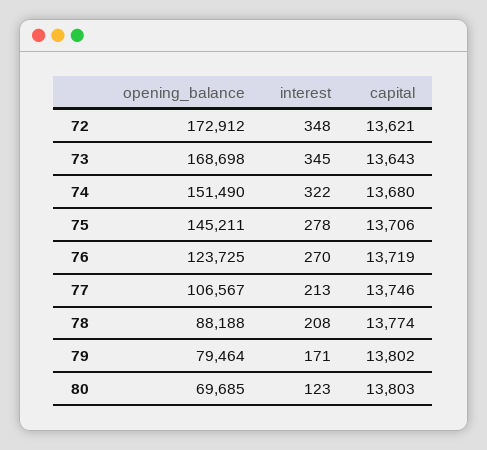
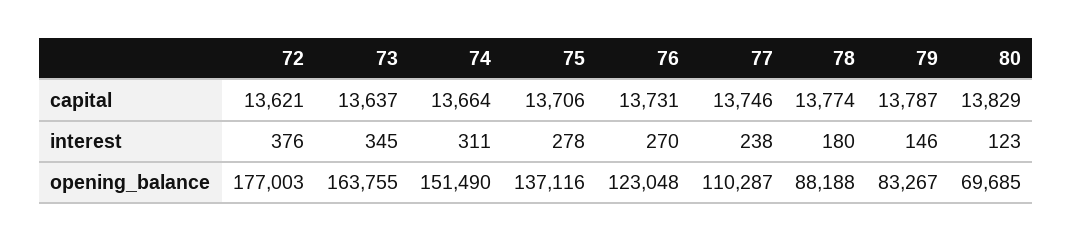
opening_balance, 72: 172912 -> 177003
interest, 72: 348 -> 376
opening_balance, 73: 168698 -> 163755
capital, 73: 13643 -> 13637
interest, 74: 322 -> 311
capital, 74: 13680 -> 13664
opening_balance, 75: 145211 -> 137116
opening_balance, 76: 123725 -> 123048
capital, 76: 13719 -> 13731
opening_balance, 77: 106567 -> 110287
interest, 77: 213 -> 238
interest, 78: 208 -> 180
opening_balance, 79: 79464 -> 83267
interest, 79: 171 -> 146
capital, 79: 13802 -> 13787
capital, 80: 13803 -> 13829

